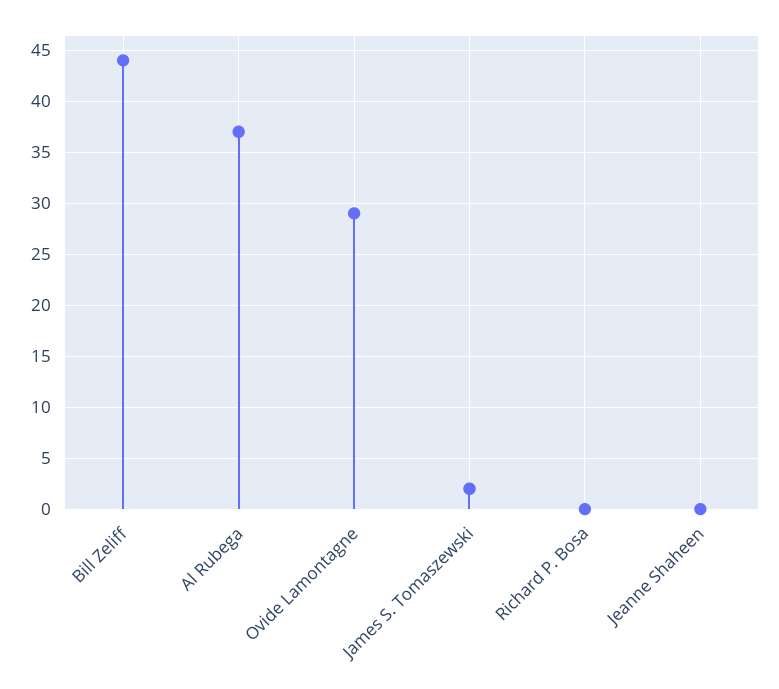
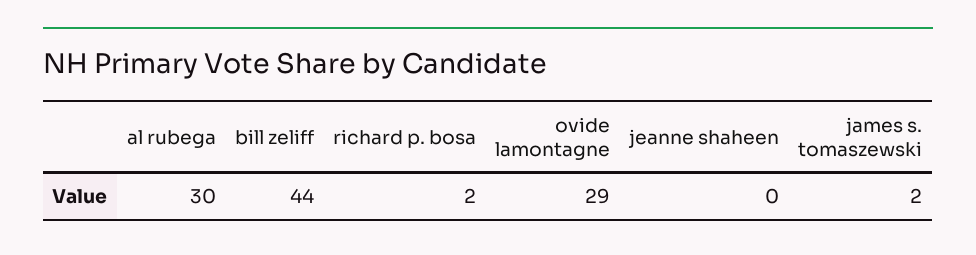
Al Rubega: 37 -> 30
Richard P. Bosa: 0 -> 2

